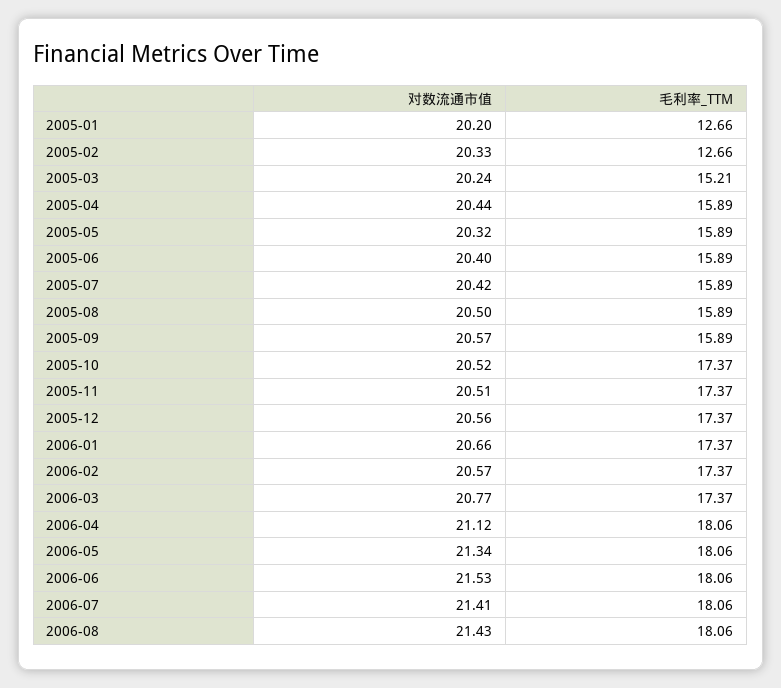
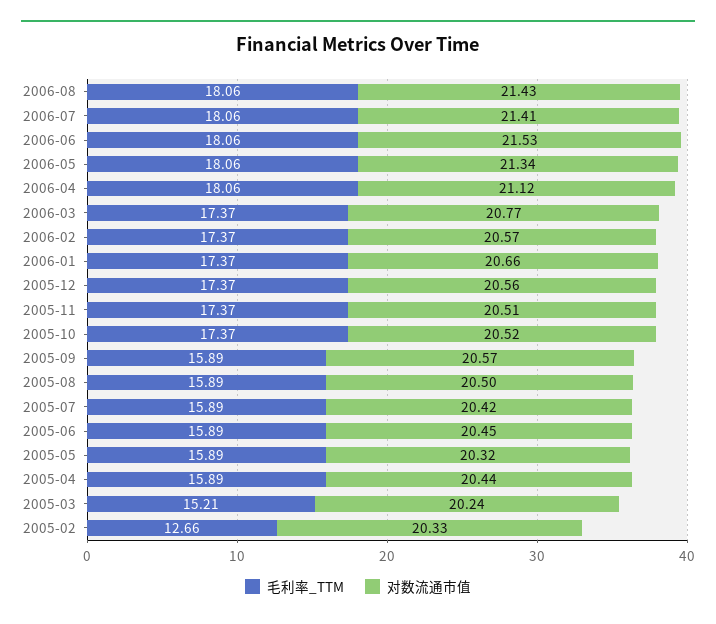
对数流通市值, 2005-01: 20.2 -> none
毛利率_TTM, 2005-01: 12.66 -> none
对数流通市值, 2005-06: 20.4 -> 20.45

